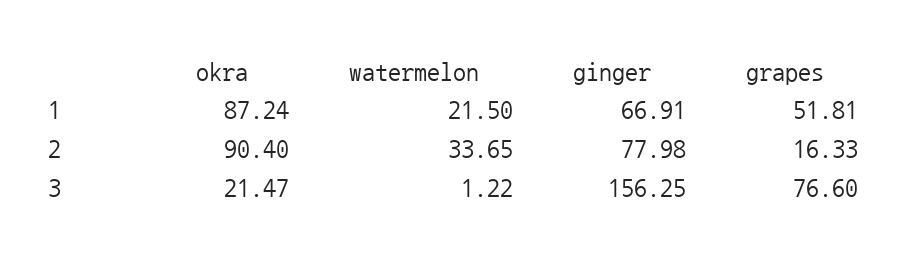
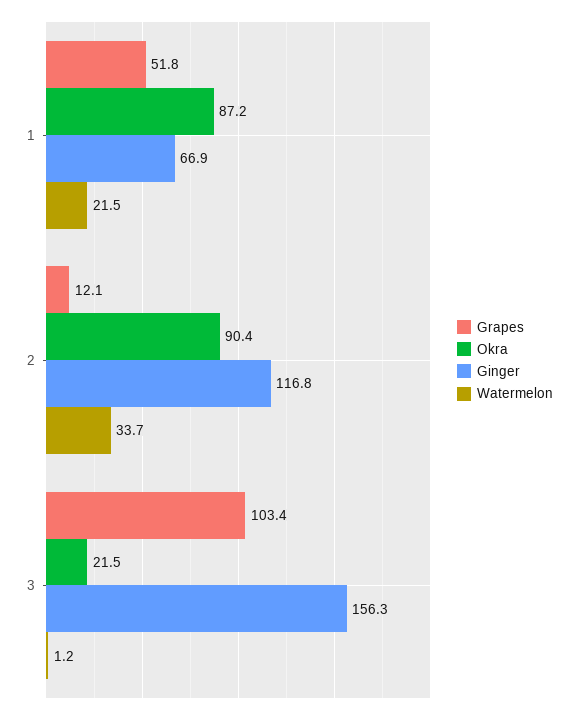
ginger, 2: 77.98 -> 116.8
grapes, 2: 16.33 -> 12.1
grapes, 3: 76.6 -> 103.4

